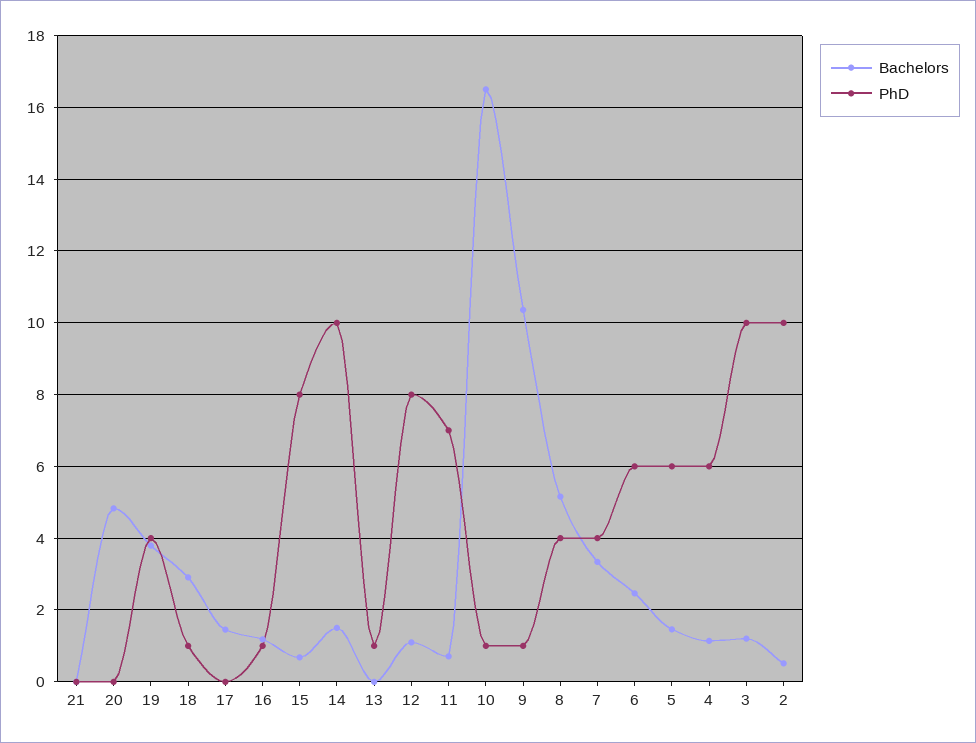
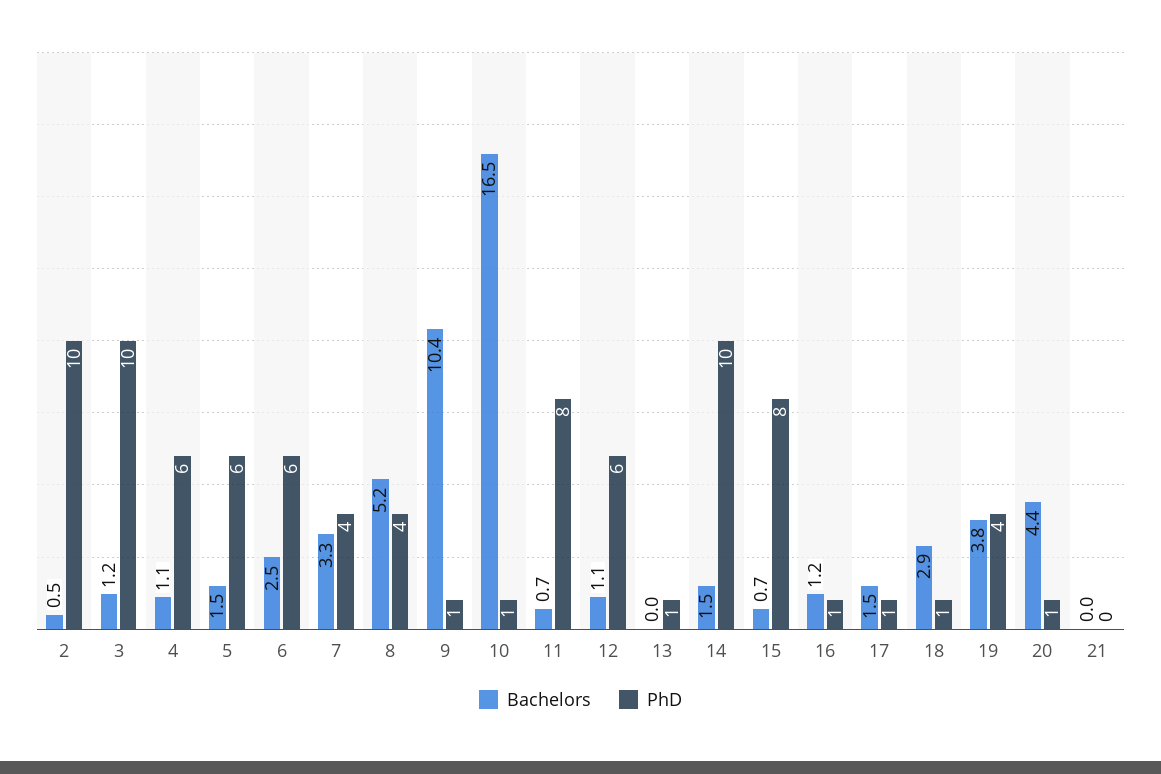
Bachelors, 20: 4.8 -> 4.4
PhD, 20: 0 -> 1
PhD, 17: 0 -> 1
PhD, 12: 8 -> 6
PhD, 11: 7 -> 8

